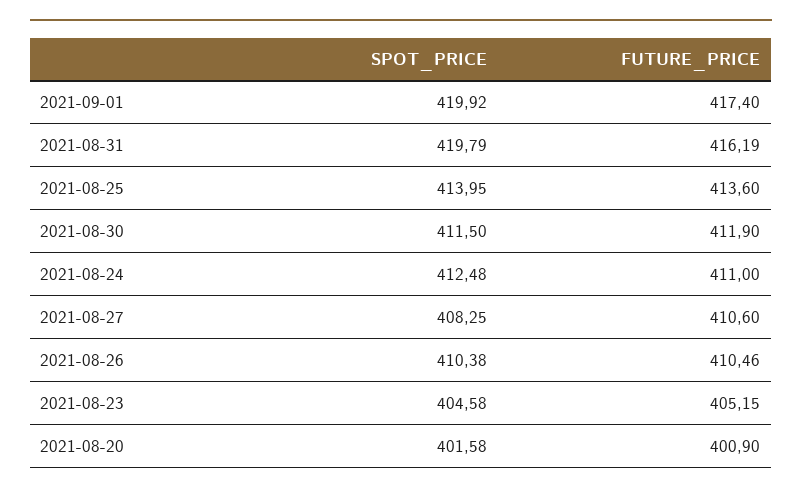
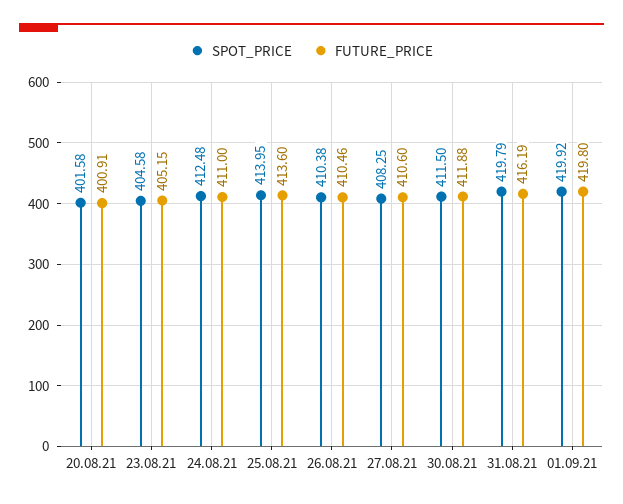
FUTURE_PRICE, 2021-09-01: 417.4 -> 419.8
FUTURE_PRICE, 2021-08-30: 411.9 -> 411.88
FUTURE_PRICE, 2021-08-20: 400.9 -> 400.91

